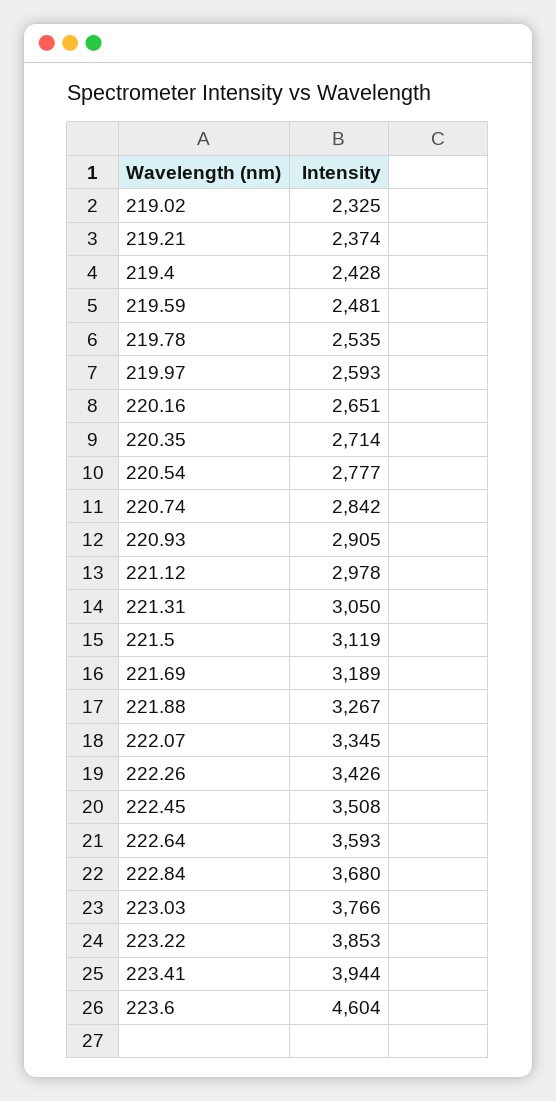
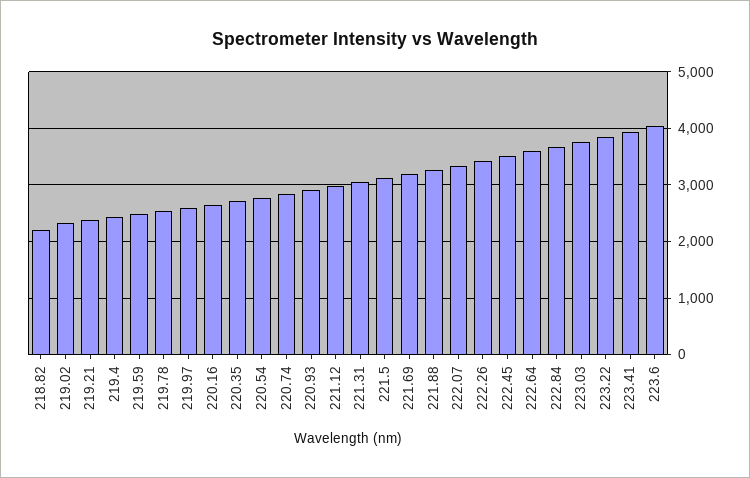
223.6: 4604 -> 4000
218.82: none -> 2200

